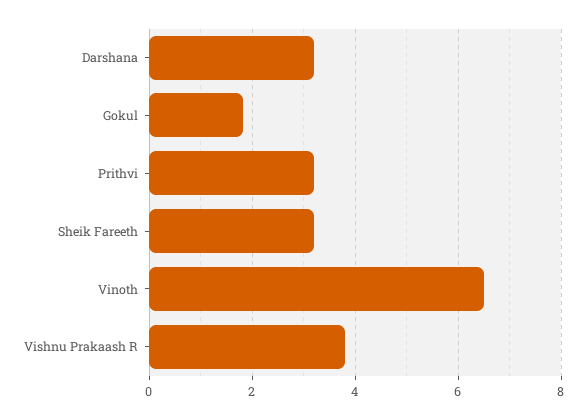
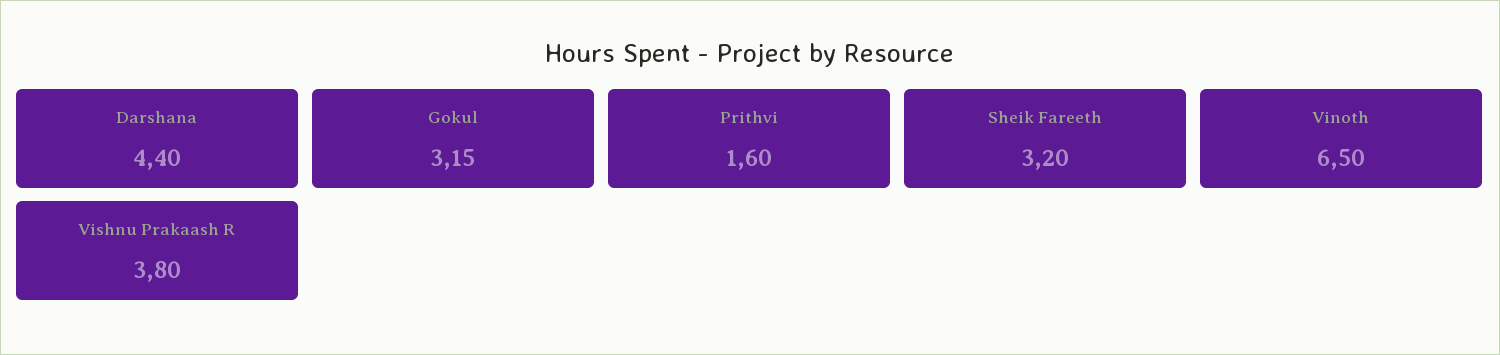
Darshana: 3.2 -> 4.4
Gokul: 1.8 -> 3.15
Prithvi: 3.2 -> 1.6

